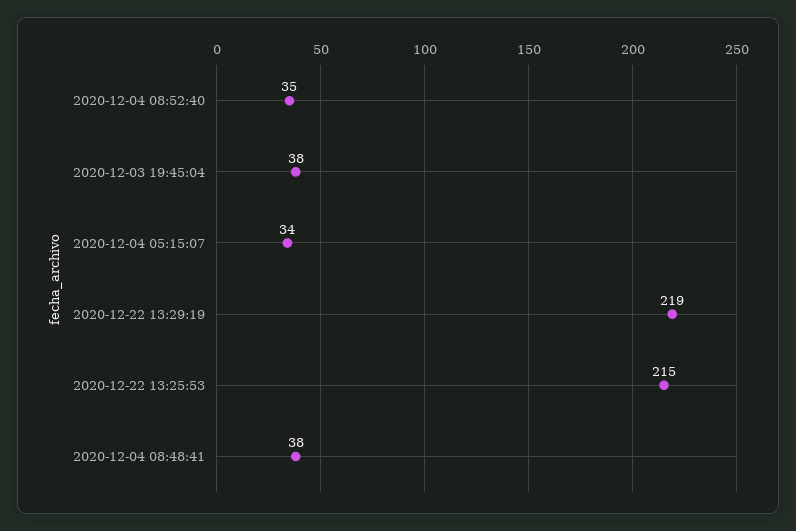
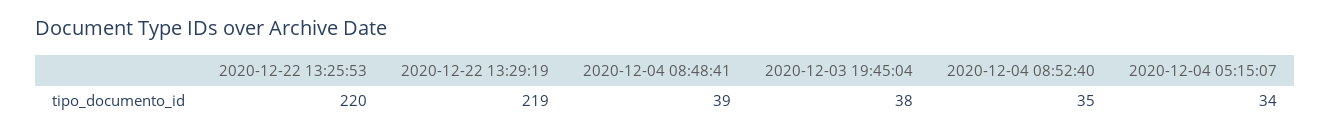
2020-12-22 13:25:53: 215 -> 220
2020-12-04 08:48:41: 38 -> 39

